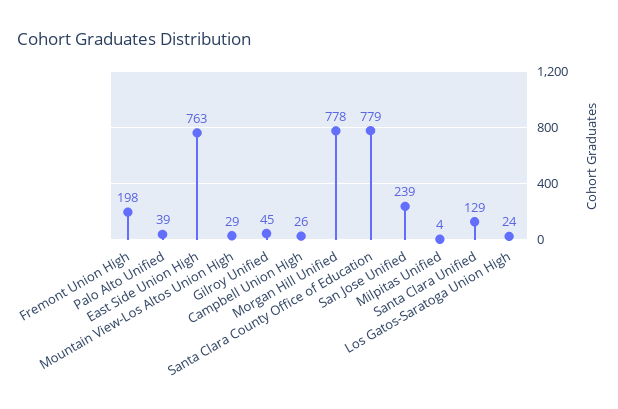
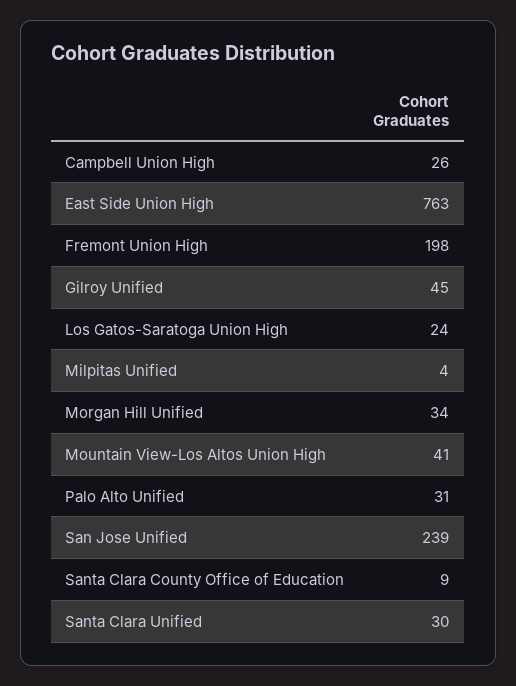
Palo Alto Unified: 39 -> 31
Mountain View-Los Altos Union High: 29 -> 41
Morgan Hill Unified: 778 -> 34
Santa Clara County Office of Education: 779 -> 9
Santa Clara Unified: 129 -> 30

